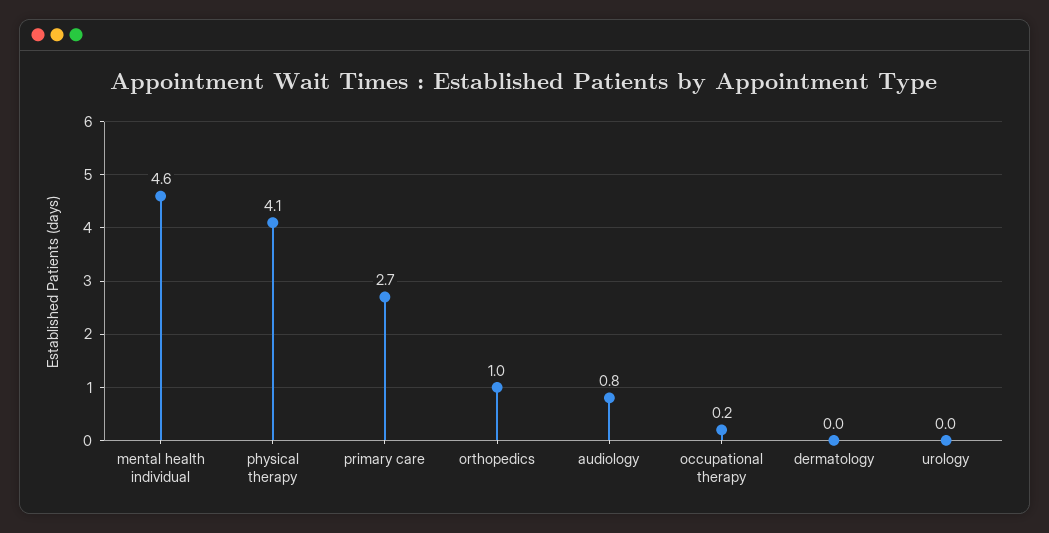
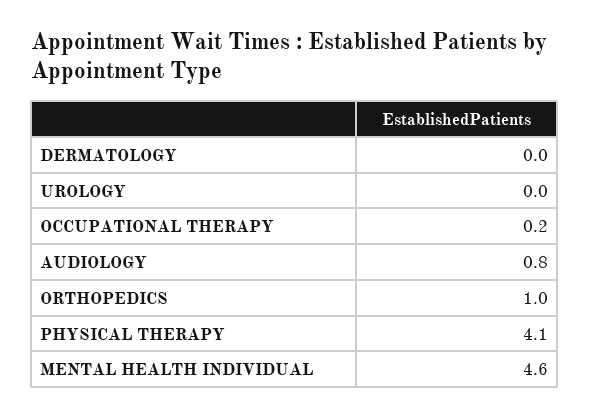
primary care: 2.7 -> none

